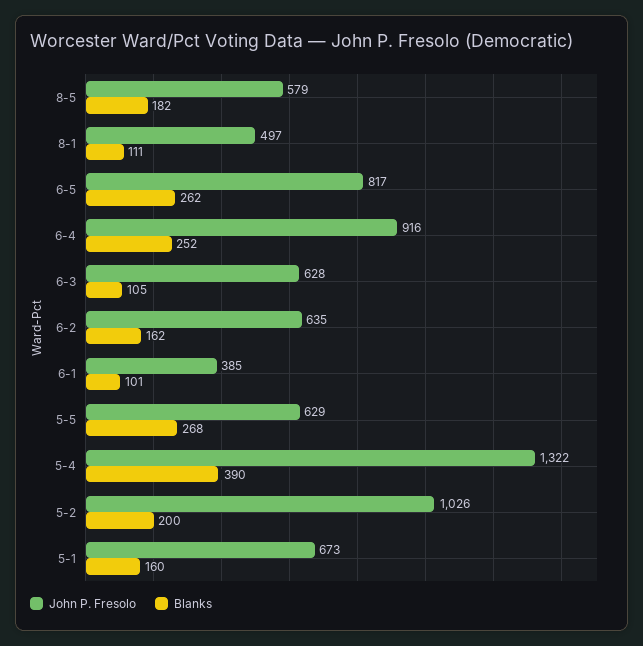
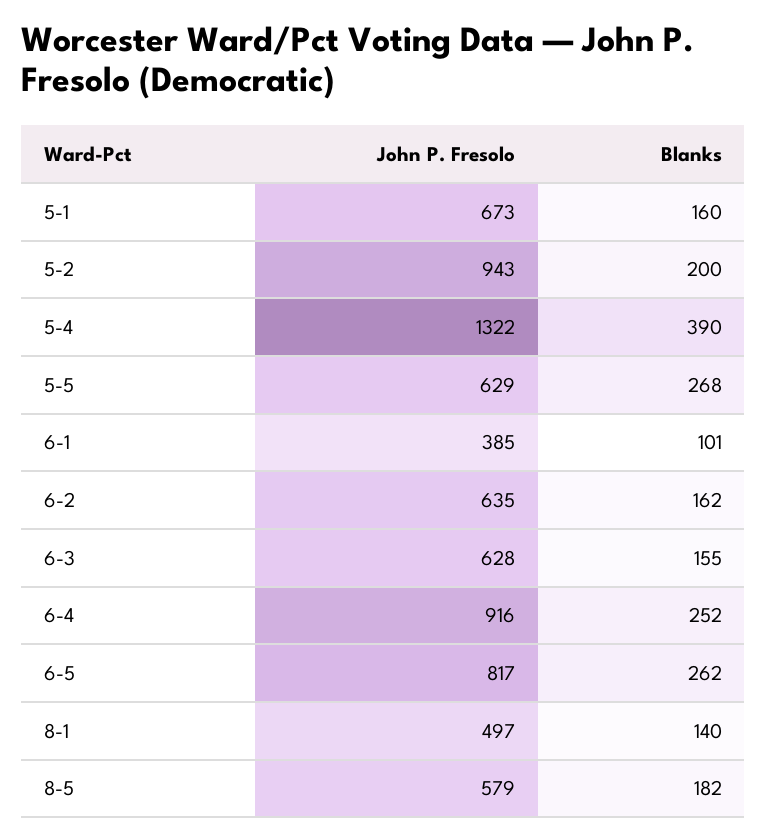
Blanks, 8-1: 111 -> 140
Blanks, 6-3: 105 -> 155
John P. Fresolo, 5-2: 1026 -> 943

